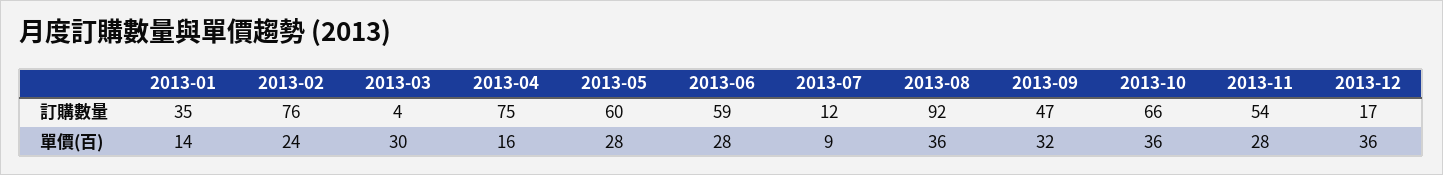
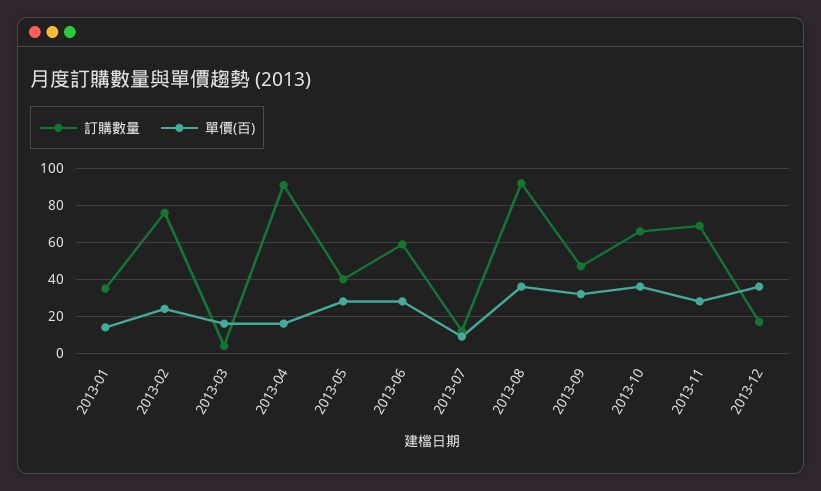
訂購數量, 2013-04: 75 -> 90
訂購數量, 2013-05: 60 -> 40
訂購數量, 2013-11: 54 -> 70
單價(百), 2013-03: 30 -> 15

